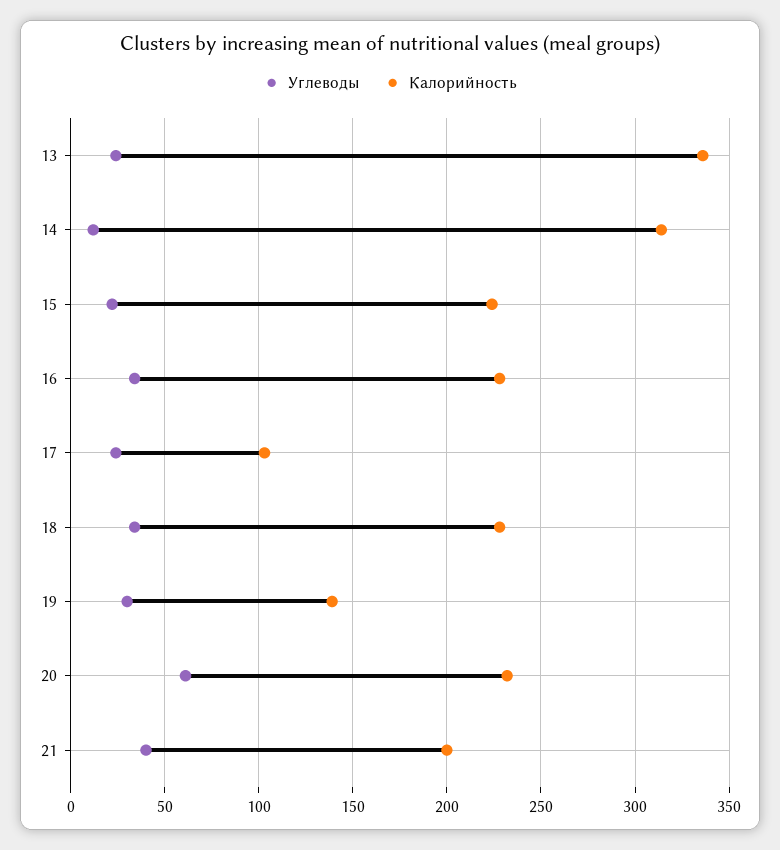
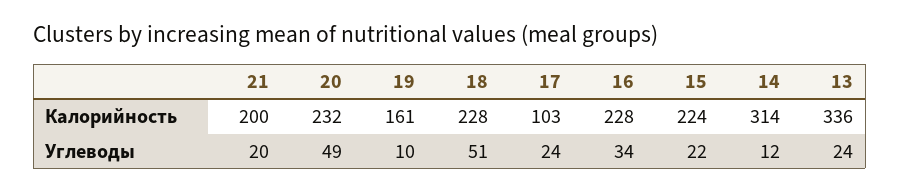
Углеводы, 18: 35 -> 51
Углеводы, 19: 30 -> 10
Калорийность, 19: 140 -> 161
Углеводы, 20: 60 -> 49
Углеводы, 21: 40 -> 20

